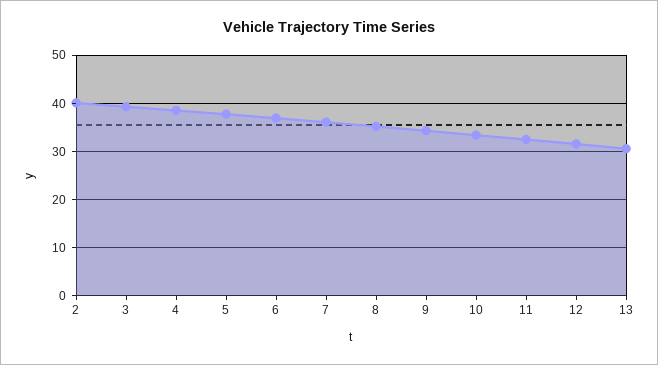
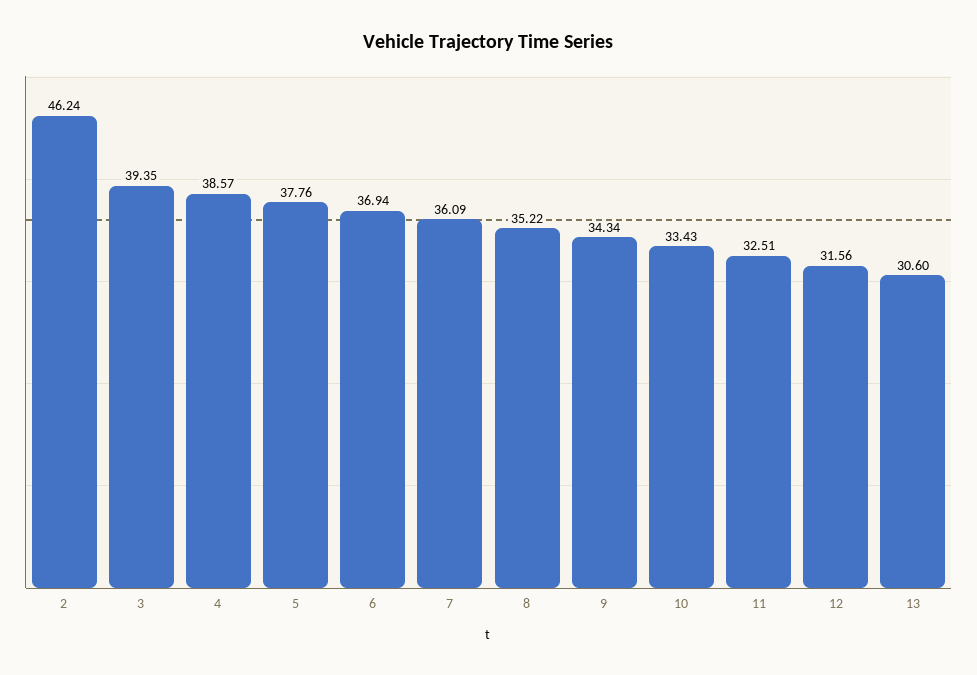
2: 40 -> 46.24

